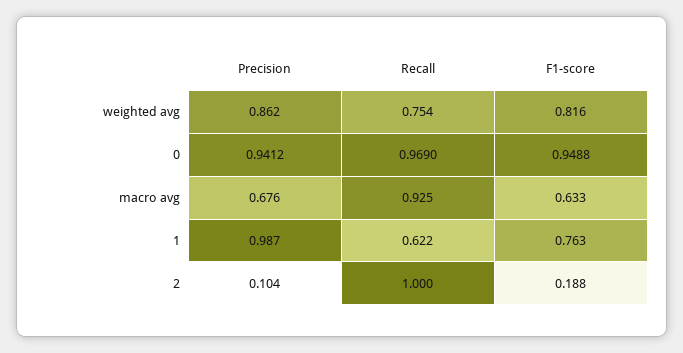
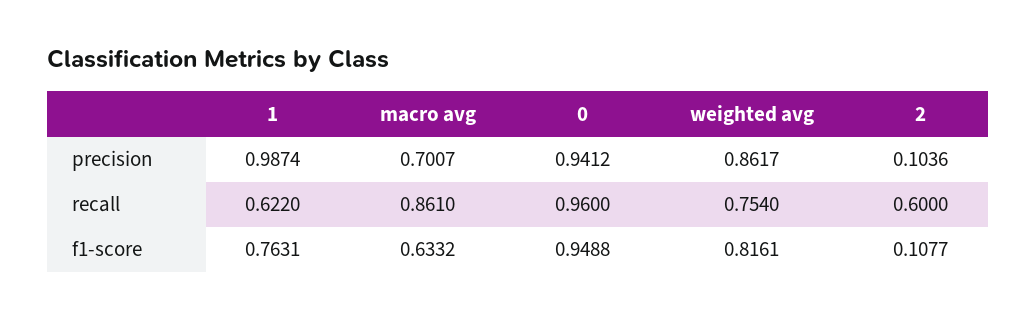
Recall, 0: 0.969 -> 0.96
Precision, macro avg: 0.676 -> 0.7007
Recall, macro avg: 0.925 -> 0.861
Recall, 2: 1 -> 0.6
F1-score, 2: 0.188 -> 0.1077

